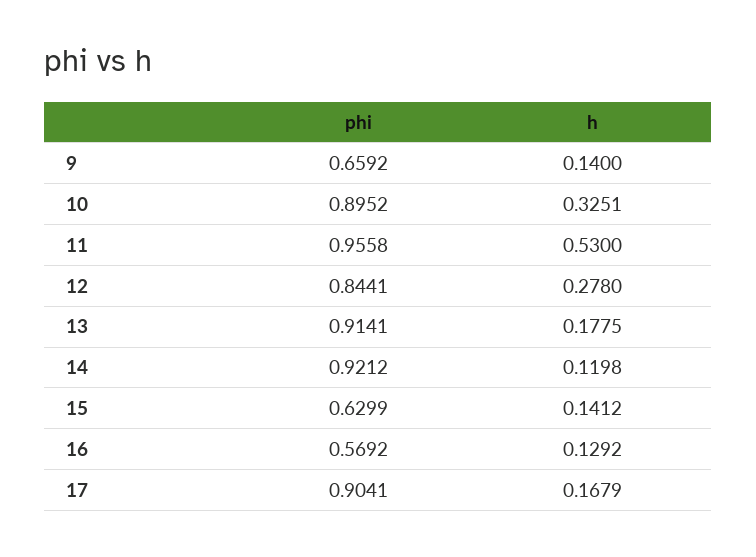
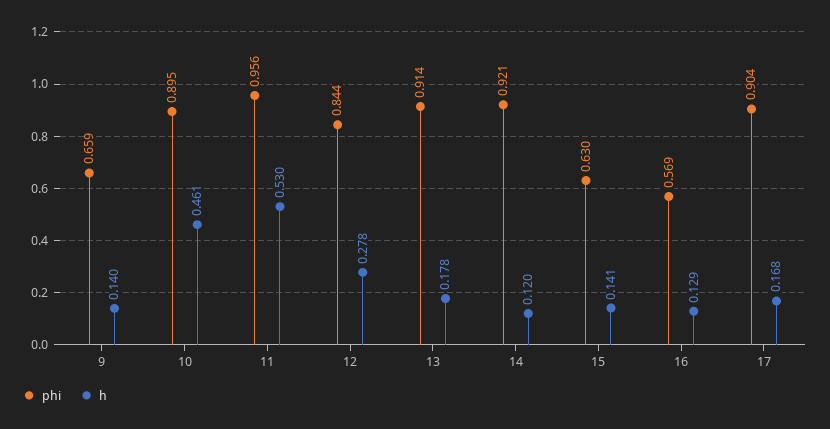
h, 10: 0.3251 -> 0.461

